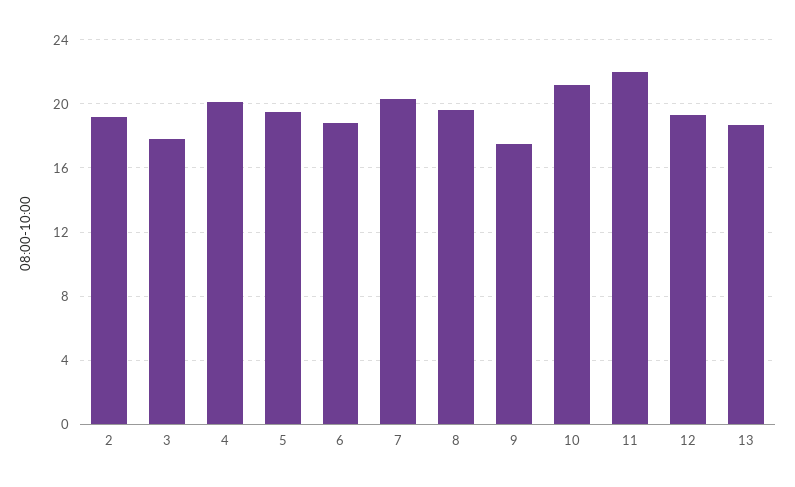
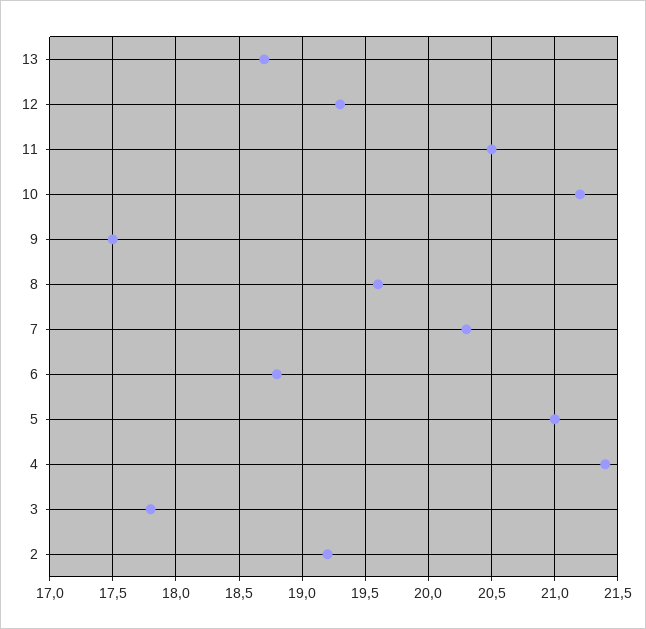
4: 20 -> 21.4
5: 19.5 -> 21
11: 22 -> 20.5

